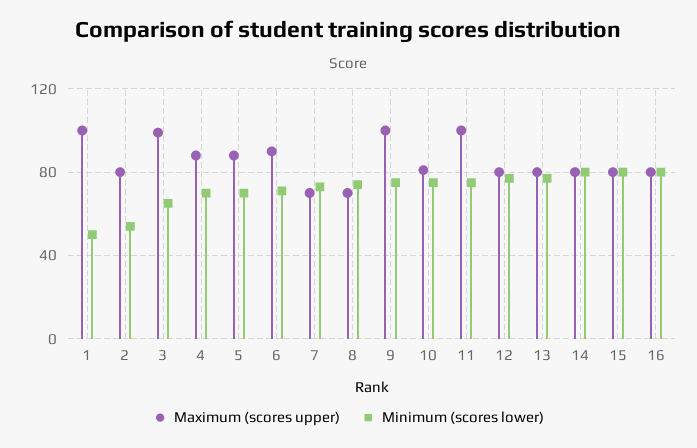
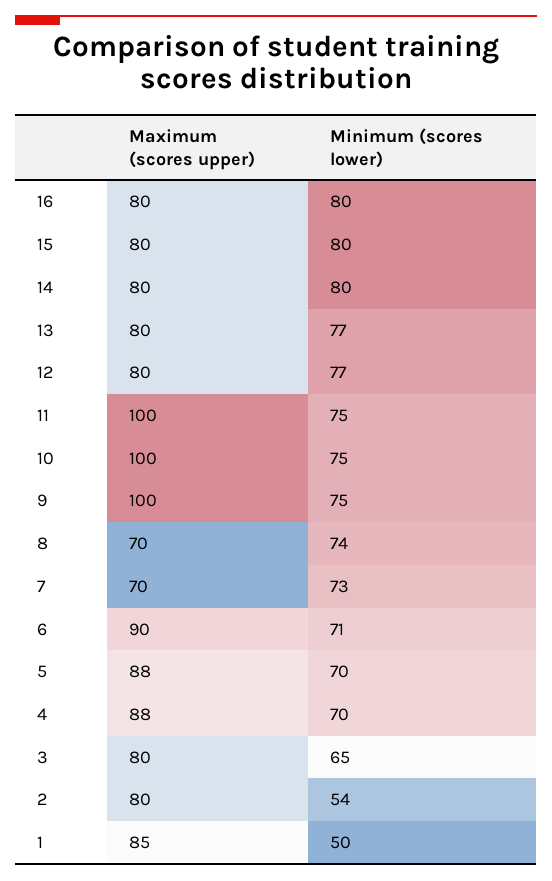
Maximum (scores upper), 1: 100 -> 85
Maximum (scores upper), 3: 100 -> 80
Maximum (scores upper), 10: 80 -> 100

